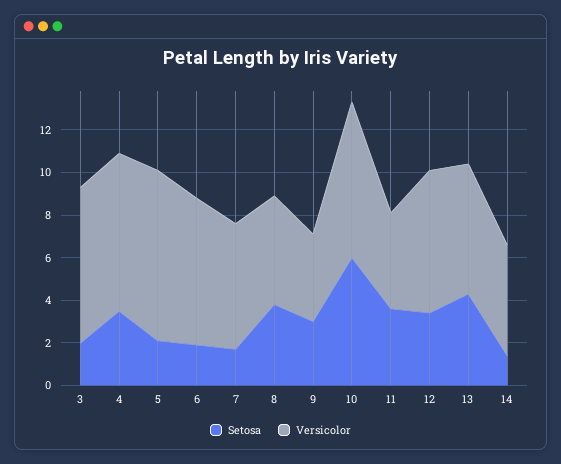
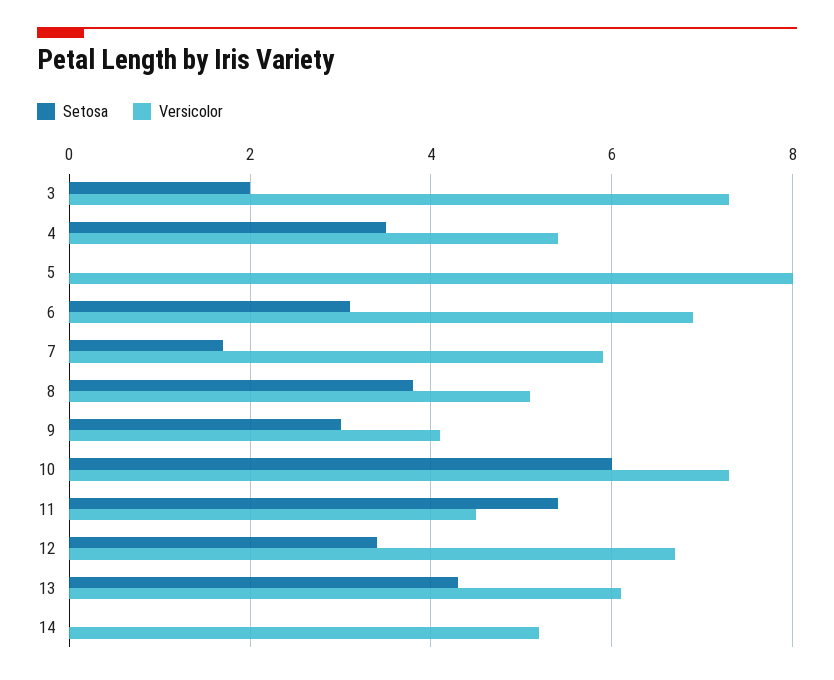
Versicolor, 4: 7.5 -> 5.5
Setosa, 5: 2 -> 0
Setosa, 6: 2 -> 3
Setosa, 11: 3.5 -> 5.5
Setosa, 14: 1.5 -> 0

